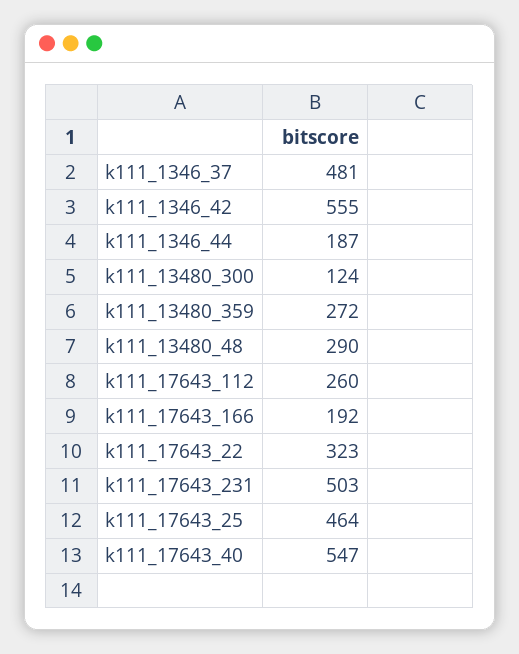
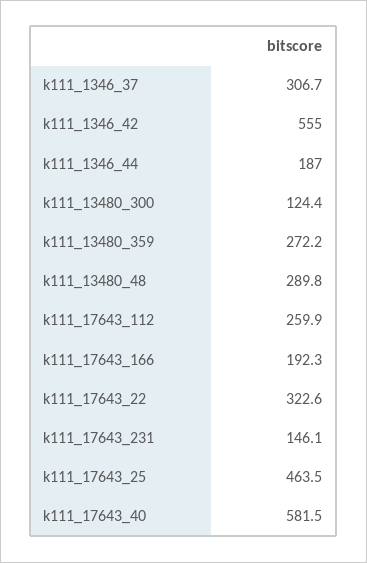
k111_1346_37: 481 -> 306.7
k111_17643_231: 503 -> 146.1
k111_17643_40: 547 -> 581.5

